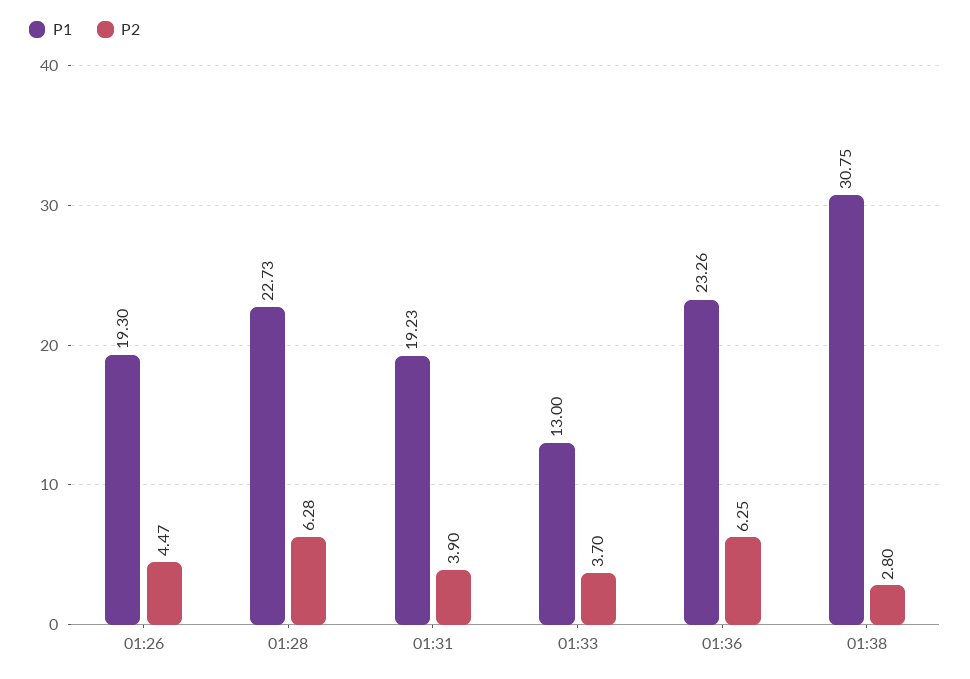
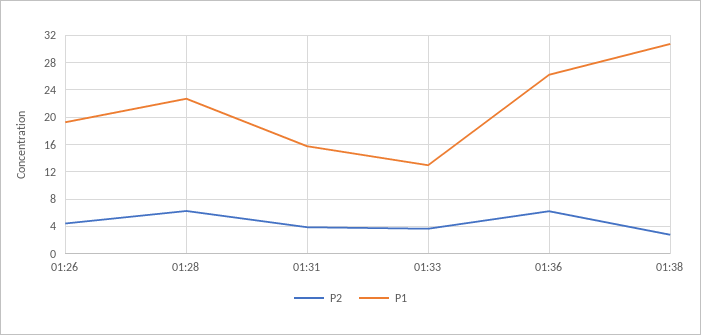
P1, 01:31: 19.23 -> 16
P1, 01:36: 23.26 -> 26

